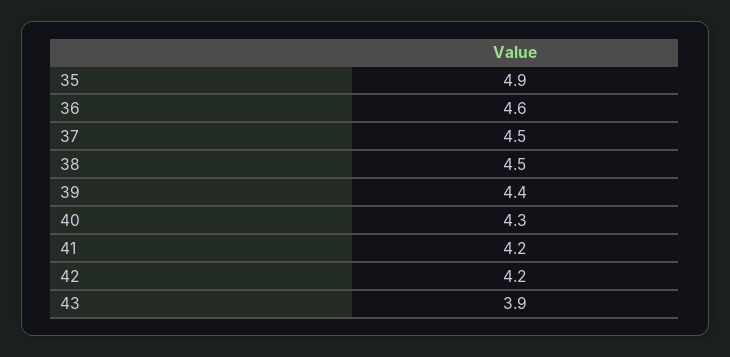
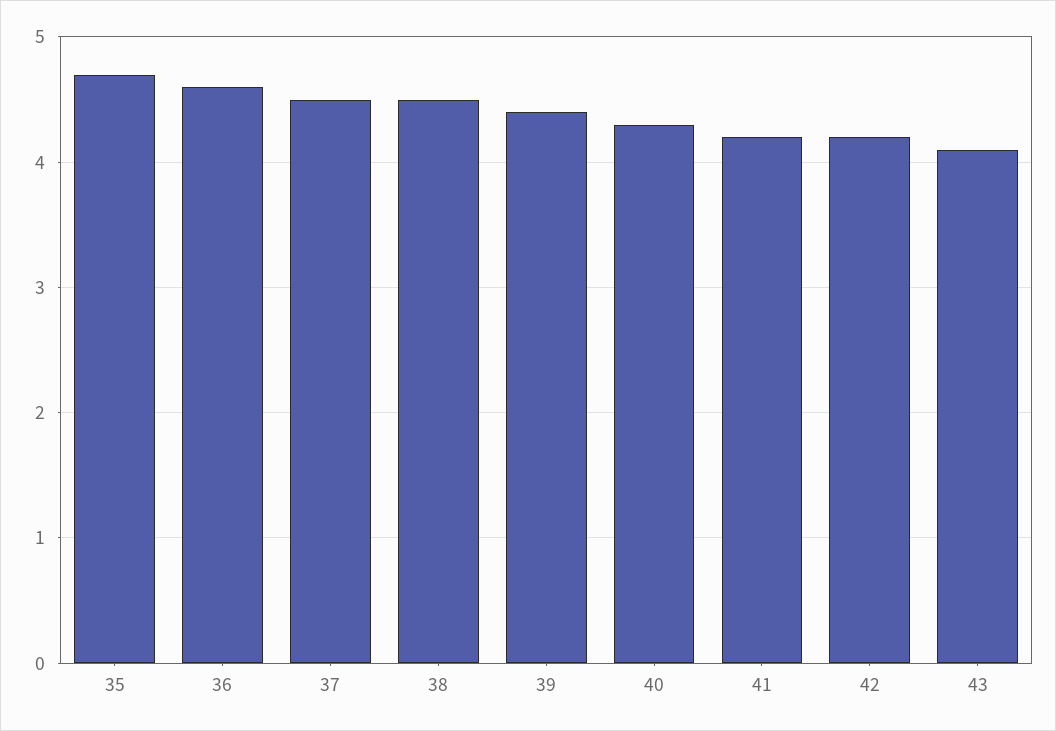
35: 4.9 -> 4.7
43: 3.9 -> 4.1

